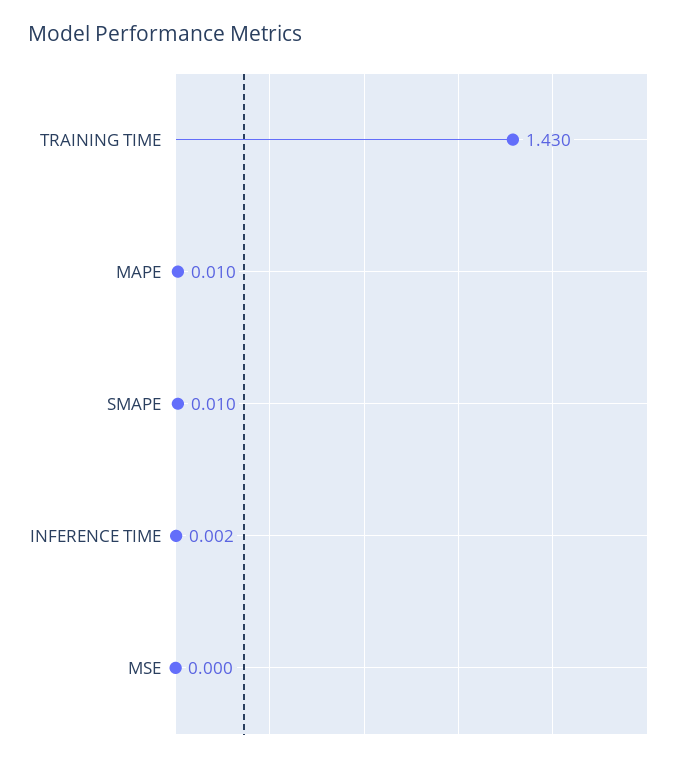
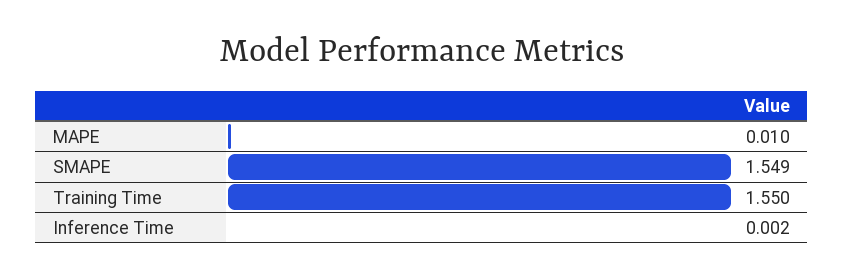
TRAINING TIME: 1.43 -> 1.55
SMAPE: 0.01 -> 1.549
MSE: 0 -> none

